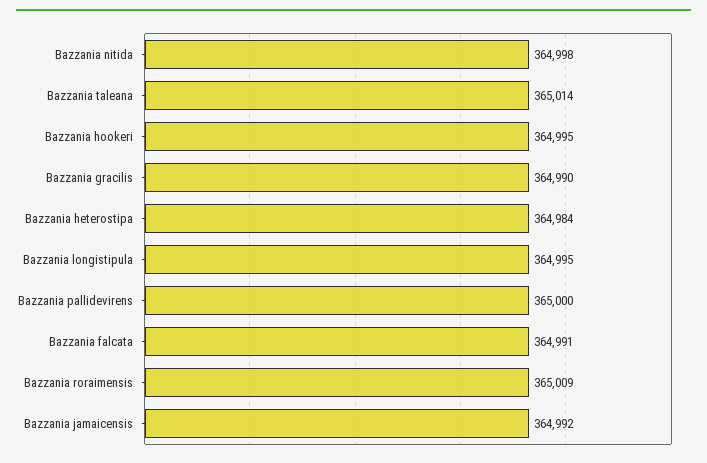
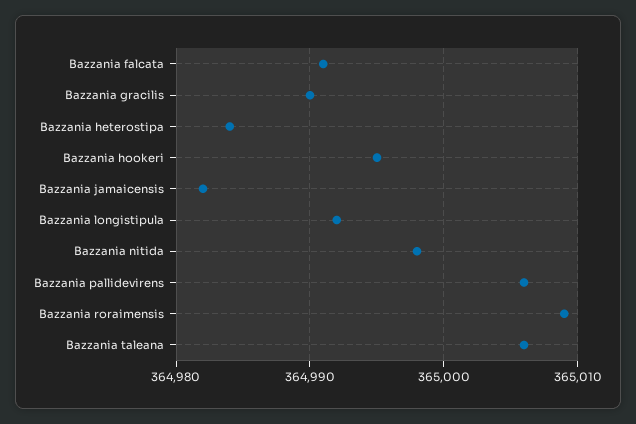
Bazzania taleana: 365014 -> 365006
Bazzania longistipula: 364995 -> 364992
Bazzania pallidevirens: 365000 -> 365006
Bazzania jamaicensis: 364992 -> 364982

